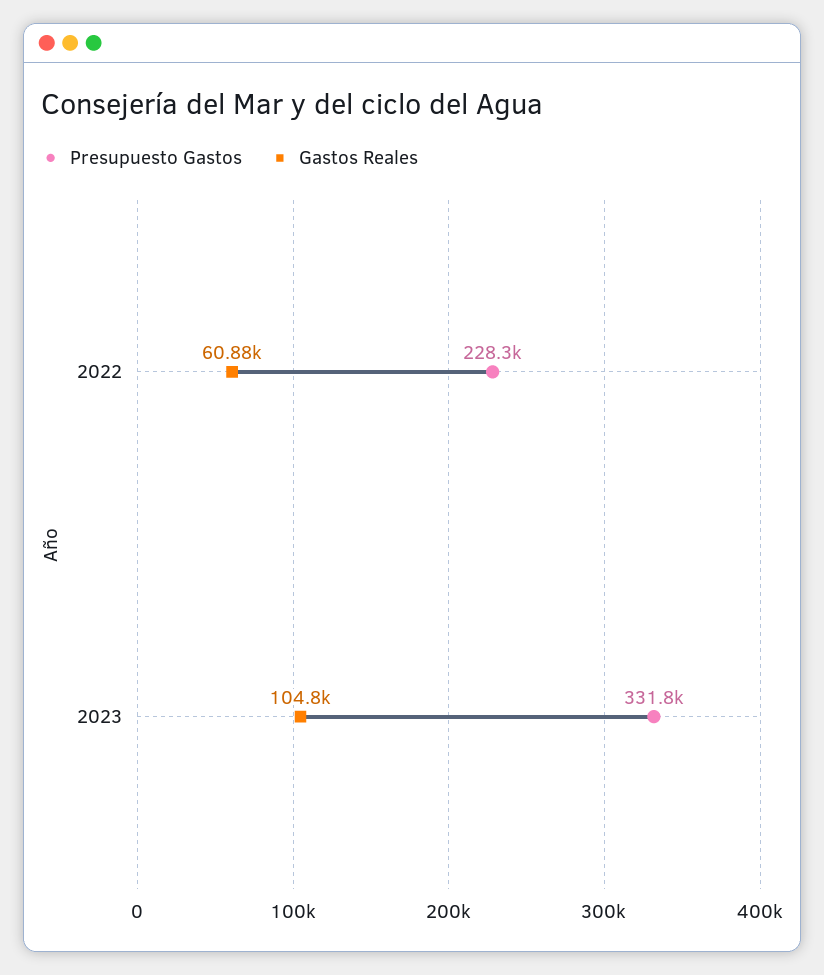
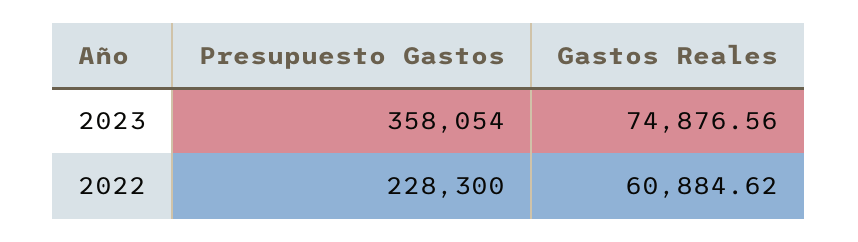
Presupuesto Gastos, 2023: 331800 -> 358054
Gastos Reales, 2023: 104800 -> 74876.56

